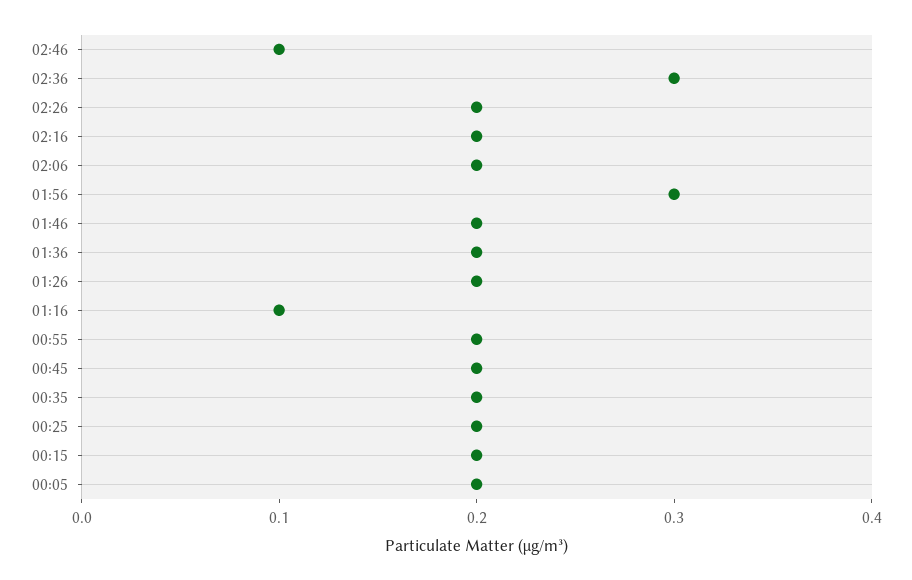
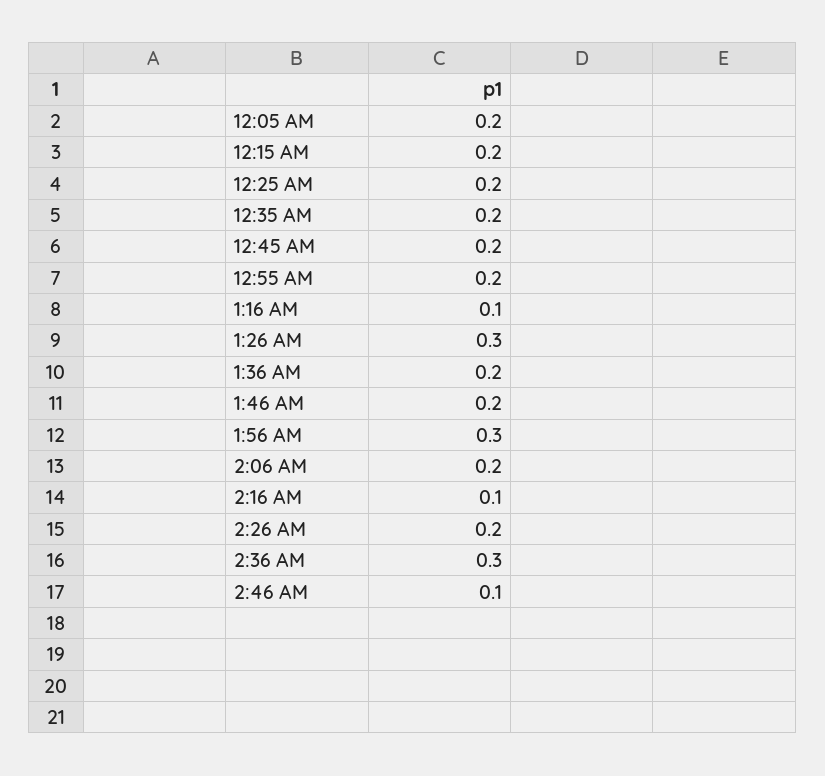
02:16: 0.2 -> 0.1
01:26: 0.2 -> 0.3

